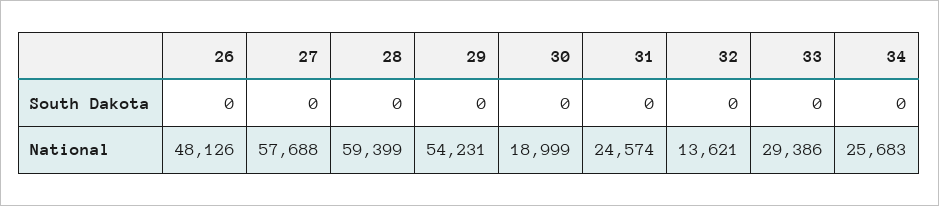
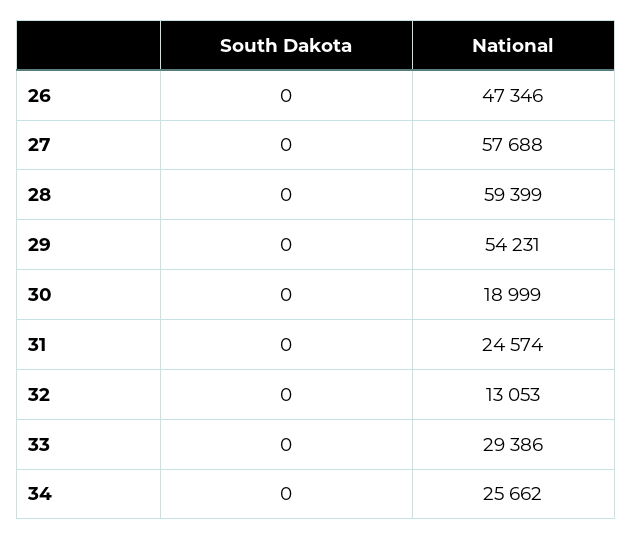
26, National: 48126 -> 47346
32, National: 13621 -> 13053
34, National: 25683 -> 25662

